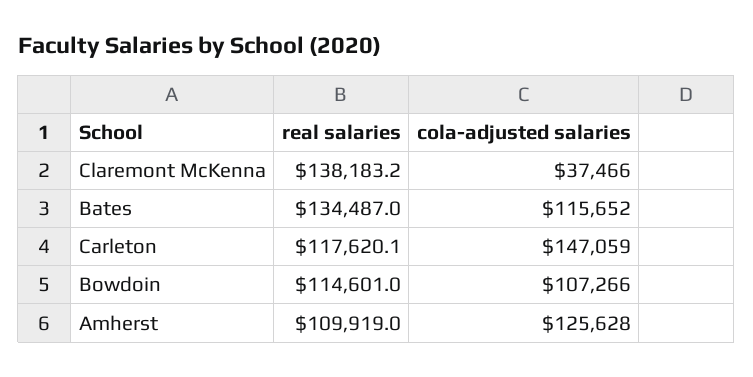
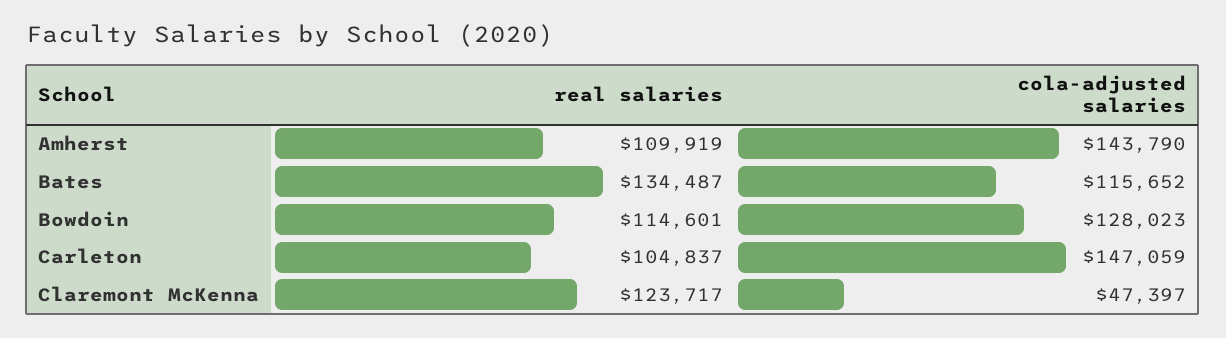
real salaries, Claremont McKenna: 138183.2 -> 123717
cola-adjusted salaries, Claremont McKenna: 37466 -> 47397
real salaries, Carleton: 117620.1 -> 104837
cola-adjusted salaries, Bowdoin: 107266 -> 128023
cola-adjusted salaries, Amherst: 125628 -> 143790

